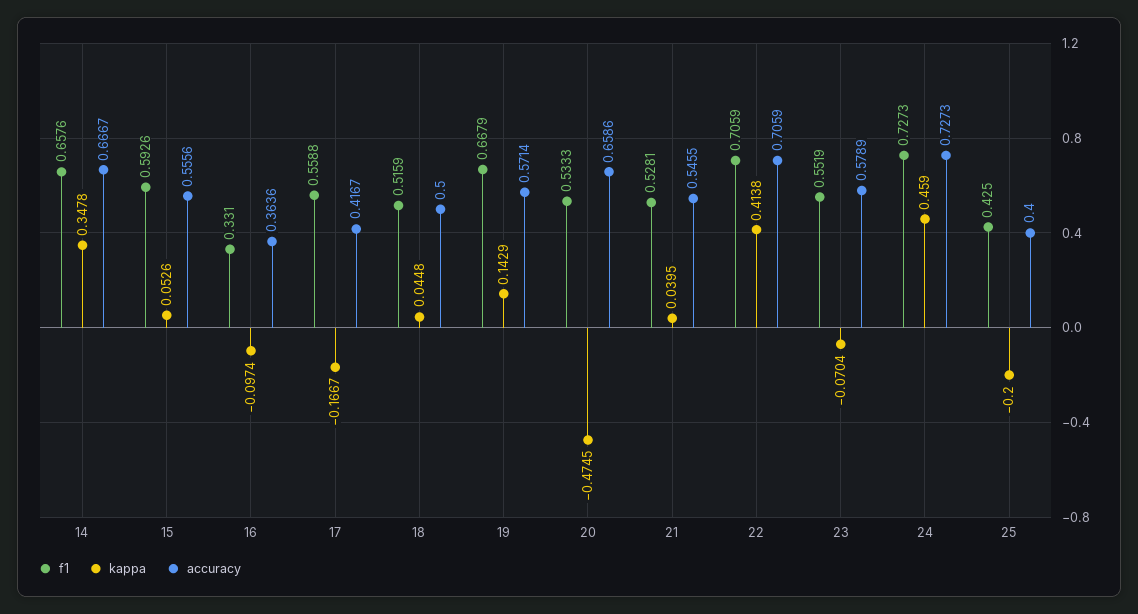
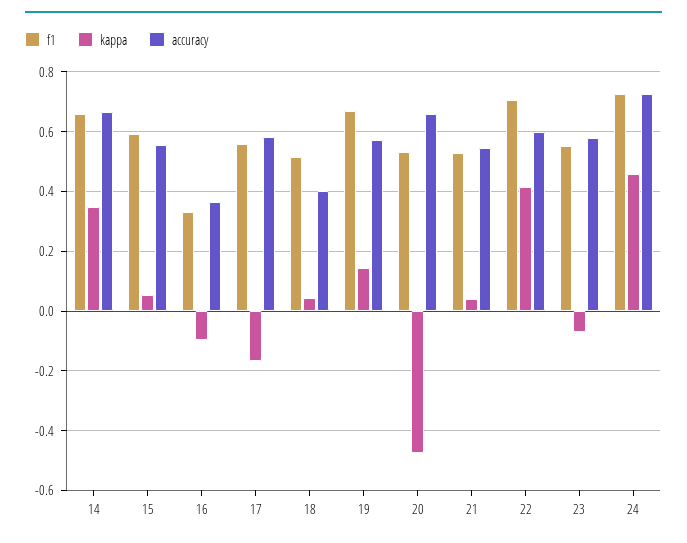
accuracy, 17: 0.4167 -> 0.575
accuracy, 18: 0.5 -> 0.4
accuracy, 22: 0.7059 -> 0.6
f1, 25: 0.425 -> none
kappa, 25: -0.2 -> none
accuracy, 25: 0.4 -> none

